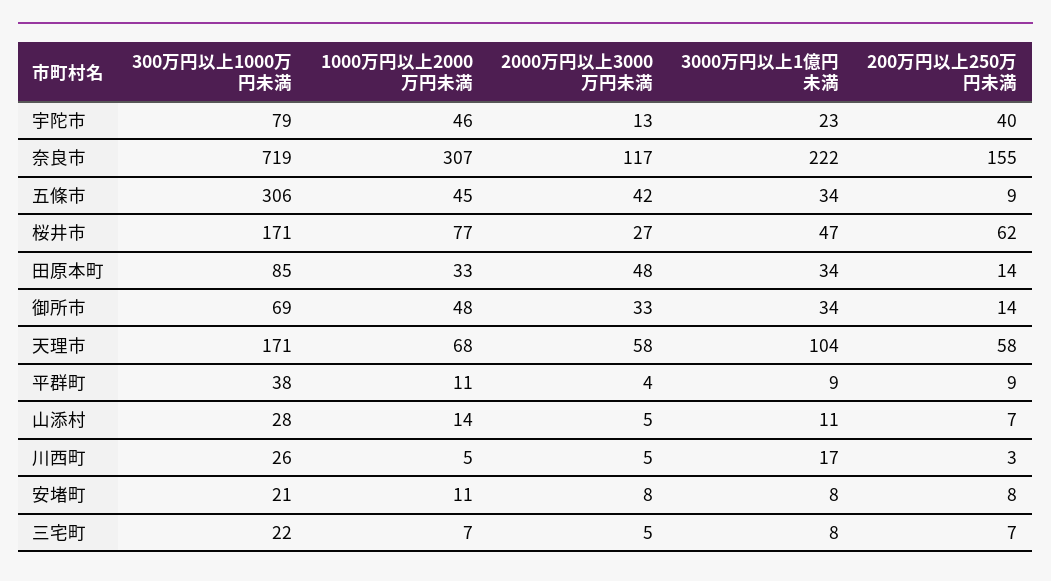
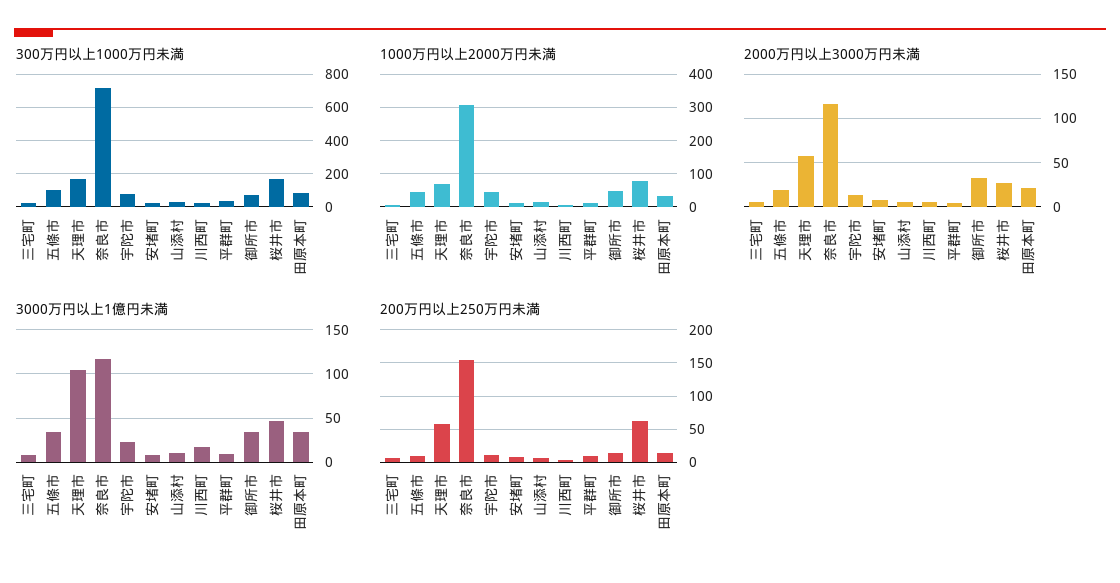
200万円以上250万円未満, 宇陀市: 40 -> 10
3000万円以上1億円未満, 奈良市: 222 -> 120
300万円以上1000万円未満, 五條市: 306 -> 100
2000万円以上3000万円未満, 五條市: 42 -> 20
2000万円以上3000万円未満, 田原本町: 48 -> 20

